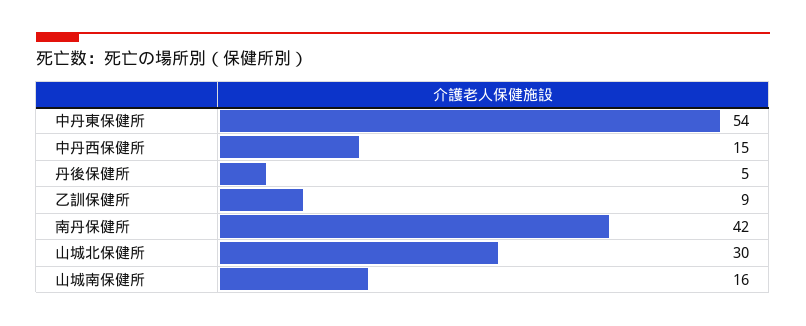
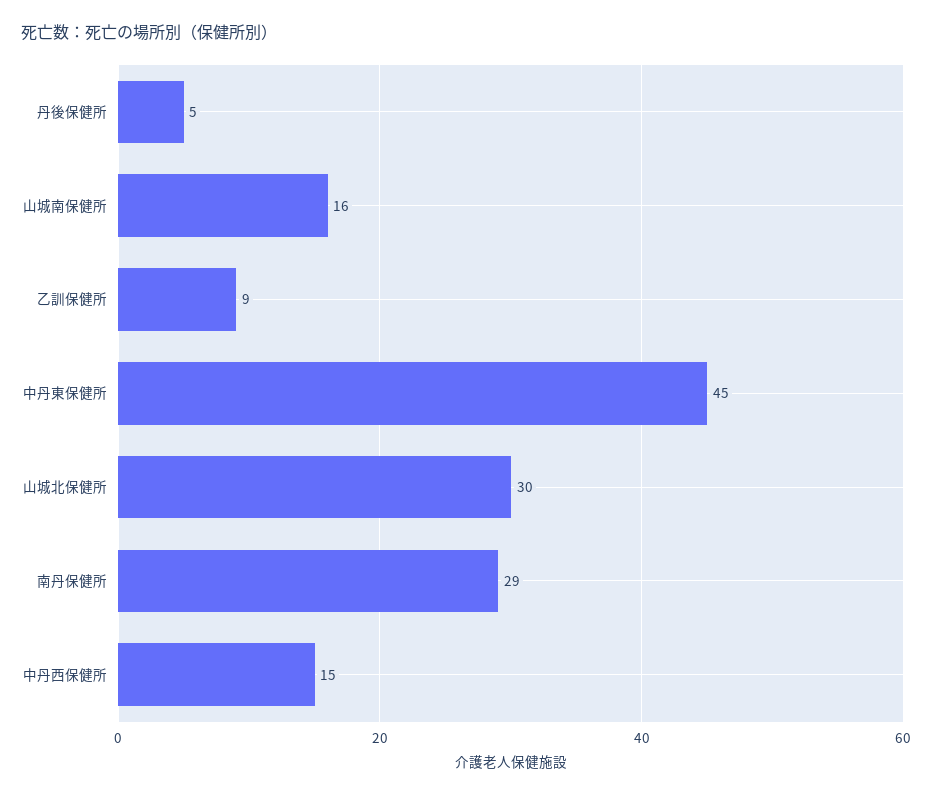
中丹東保健所: 54 -> 45
南丹保健所: 42 -> 29

